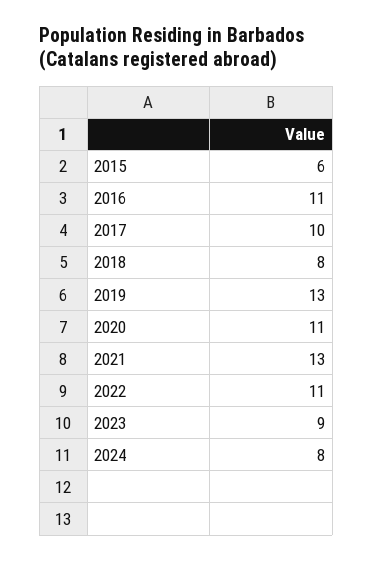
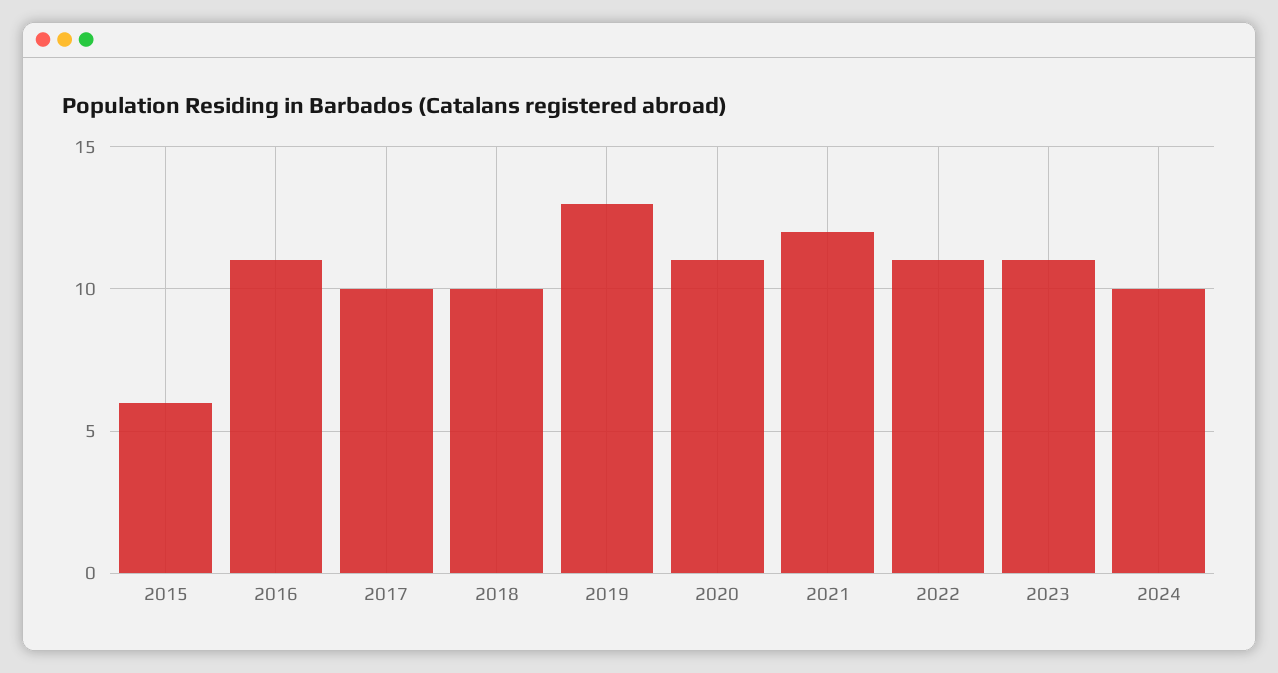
2018: 8 -> 10
2021: 13 -> 12
2023: 9 -> 11
2024: 8 -> 10

